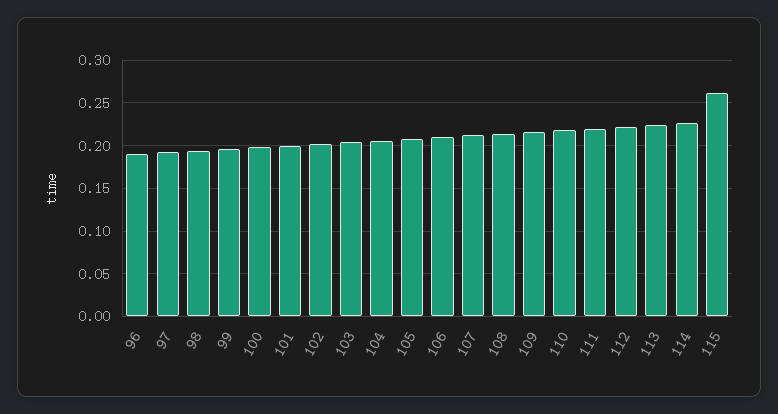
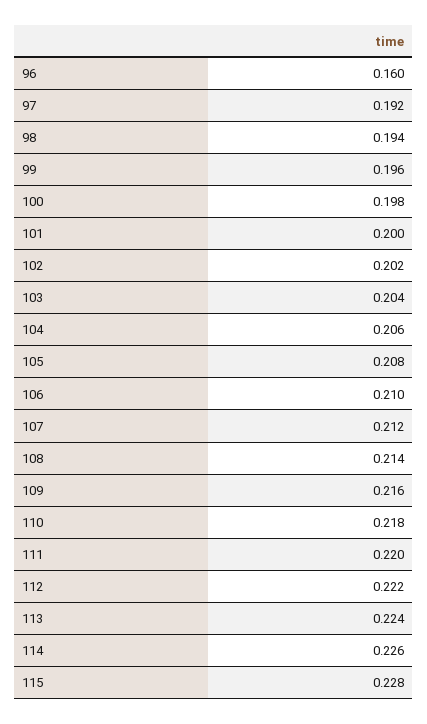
96: 0.19 -> 0.16
115: 0.26 -> 0.228

